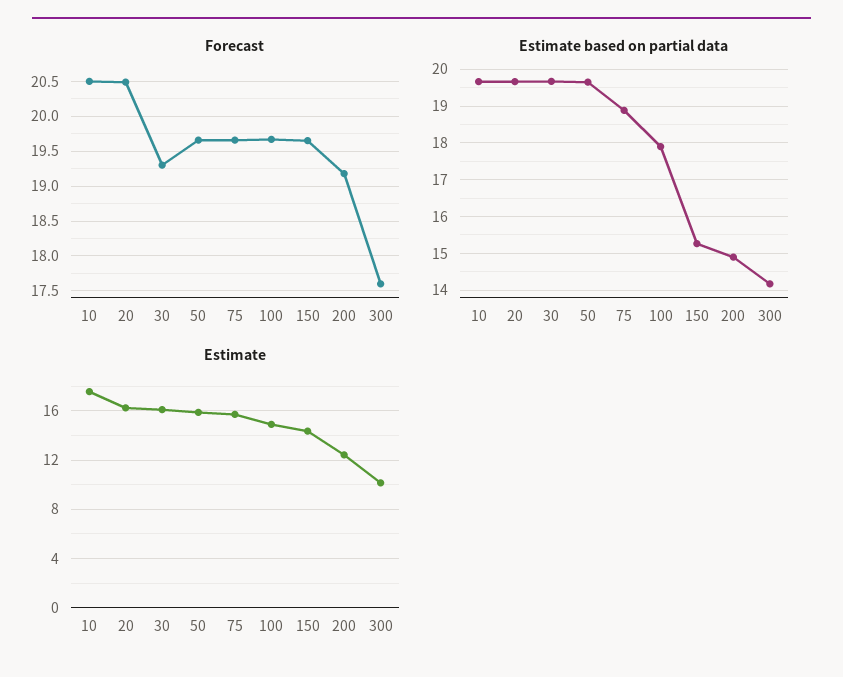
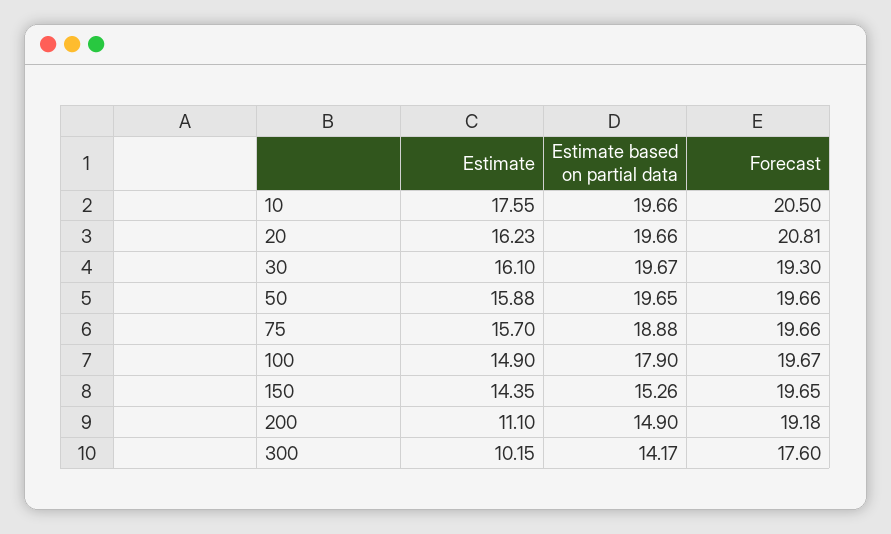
Forecast, 20: 20.5 -> 20.81
Estimate, 200: 12.5 -> 11.1

